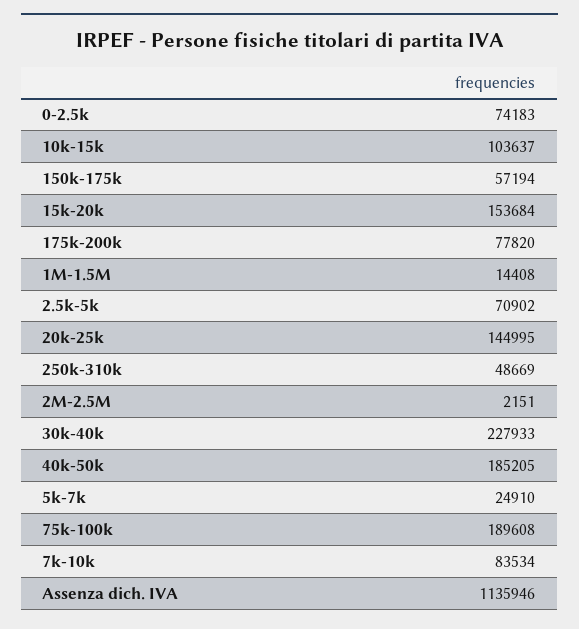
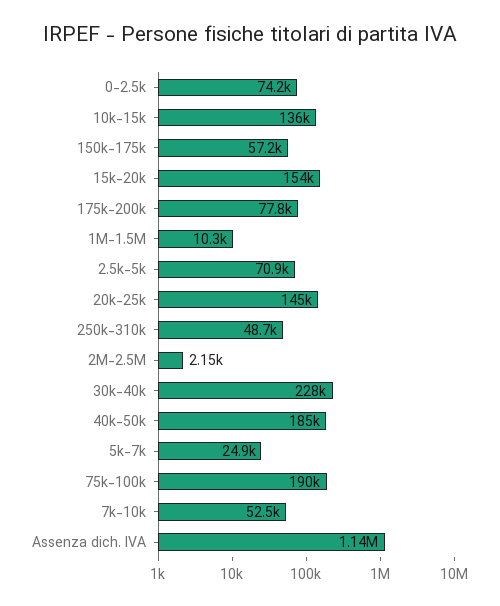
10k-15k: 103637 -> 136000
1M-1.5M: 14408 -> 10300
7k-10k: 83534 -> 52500

